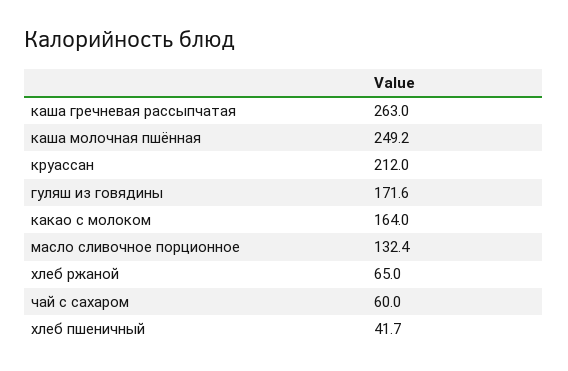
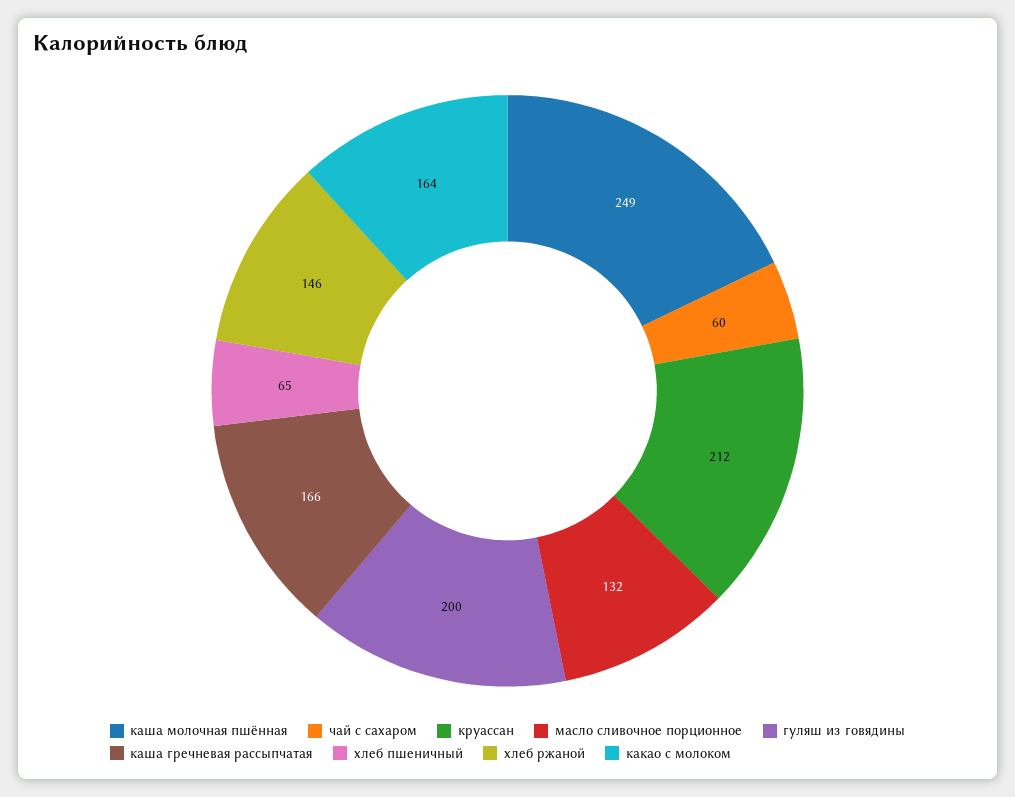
каша гречневая рассыпчатая: 263 -> 166
гуляш из говядины: 171.6 -> 200
хлеб ржаной: 65 -> 146
хлеб пшеничный: 41.7 -> 65

